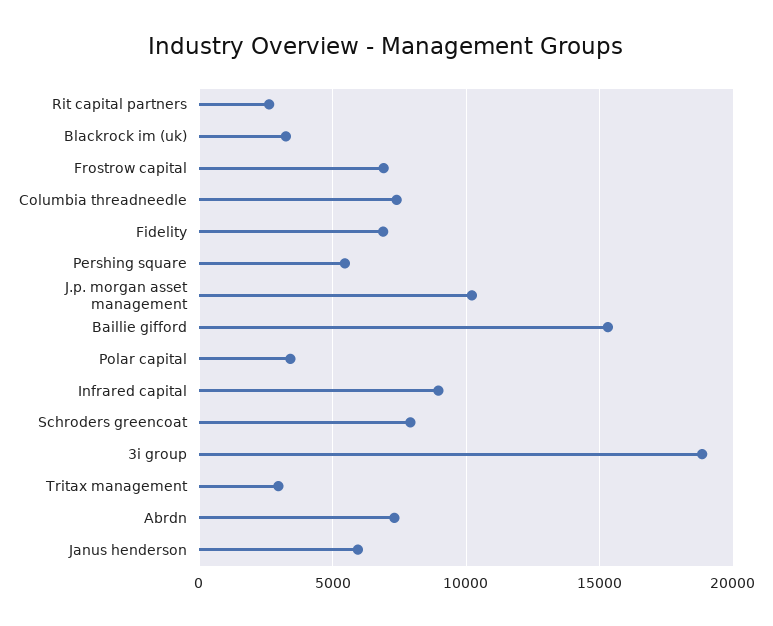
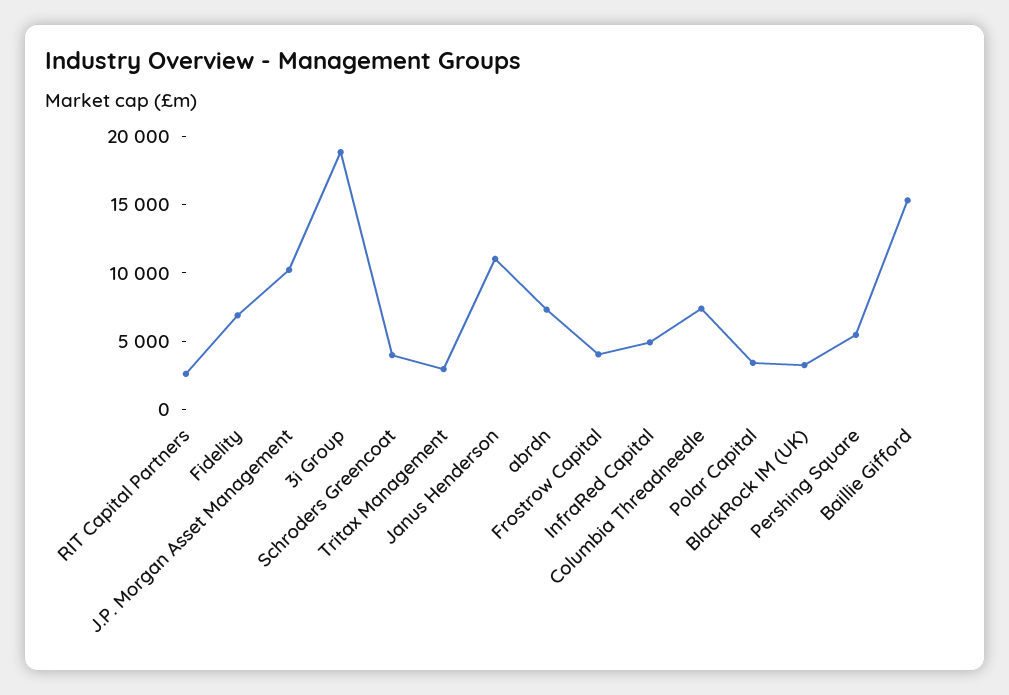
Frostrow capital: 7000 -> 4000
Infrared capital: 9000 -> 5000
Schroders greencoat: 8000 -> 4000
Janus henderson: 6000 -> 11000

